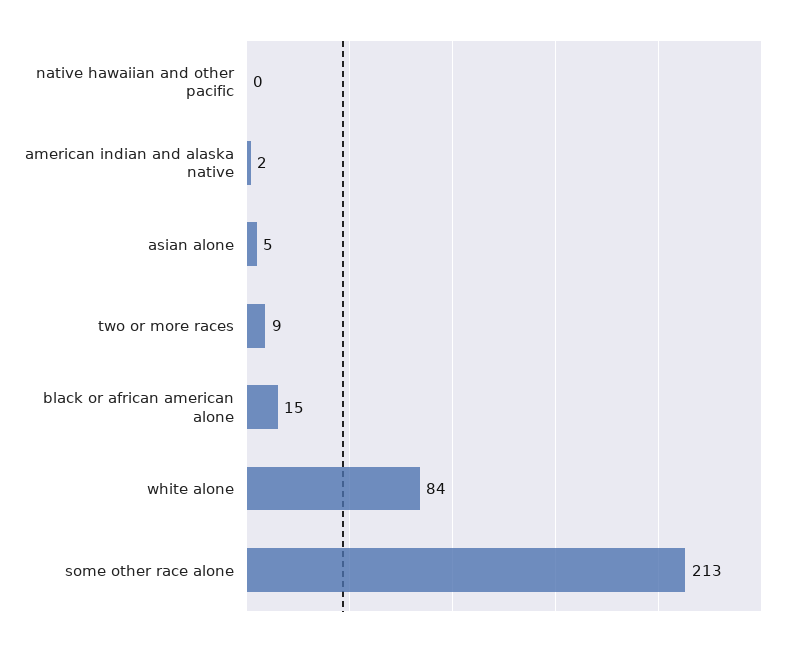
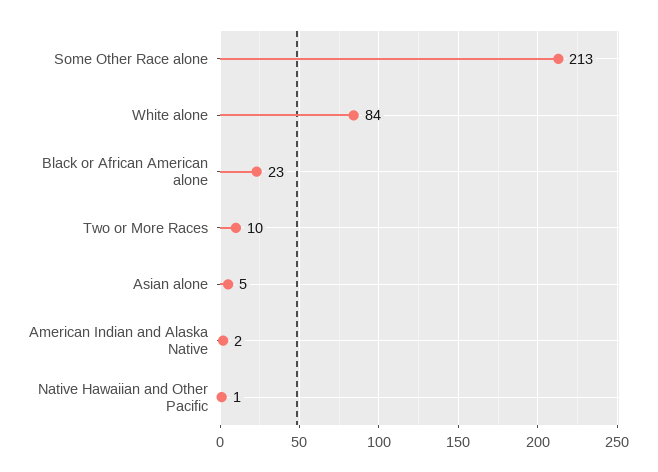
native hawaiian and other pacific: 0 -> 1
two or more races: 9 -> 10
black or african american alone: 15 -> 23

